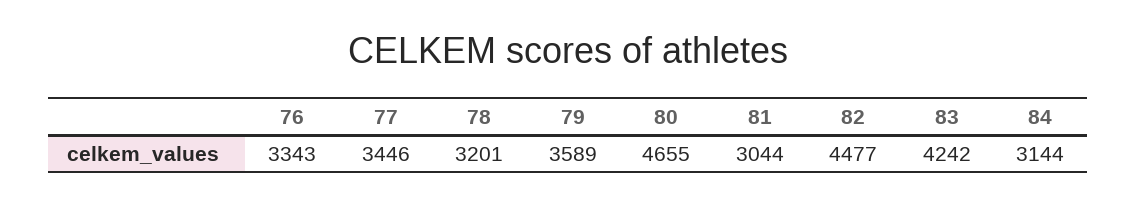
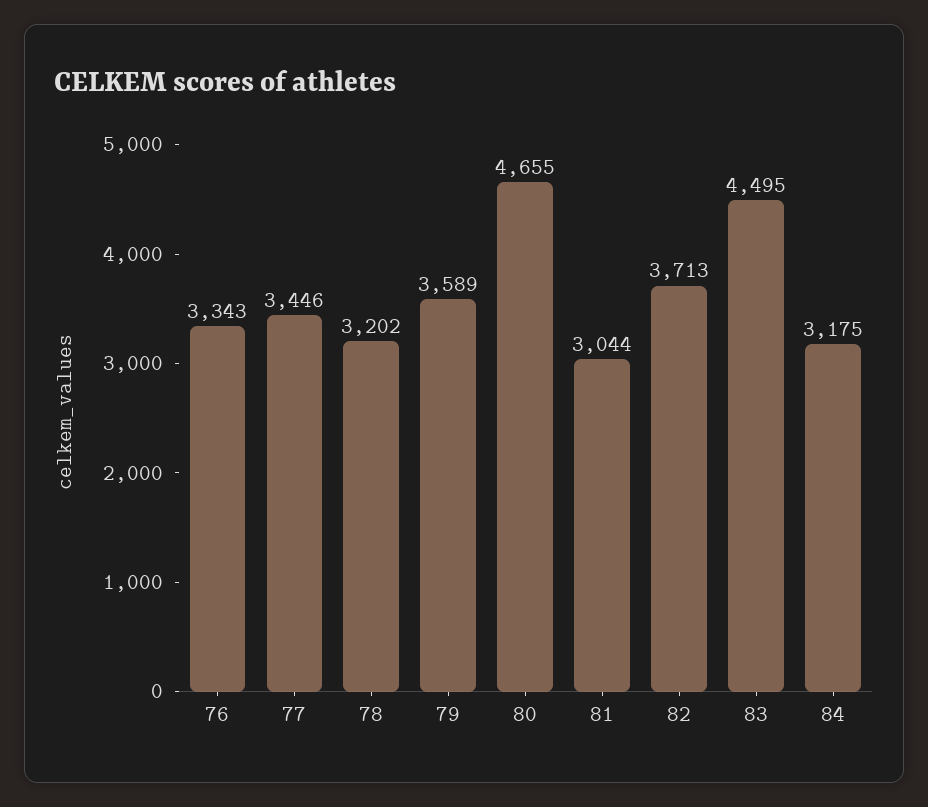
78: 3201 -> 3202
82: 4477 -> 3713
83: 4242 -> 4495
84: 3144 -> 3175

